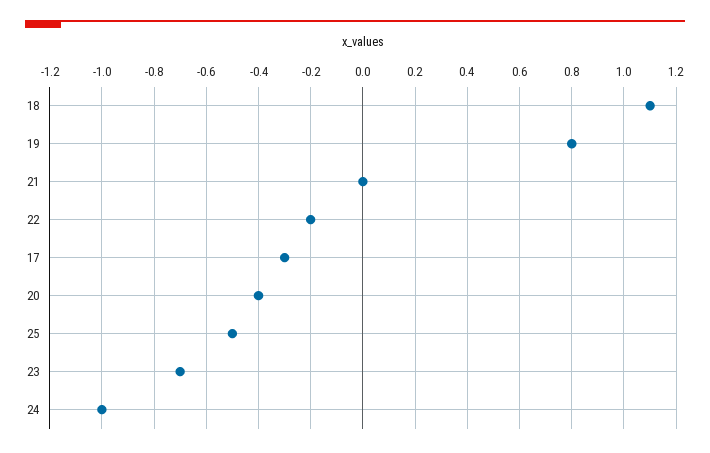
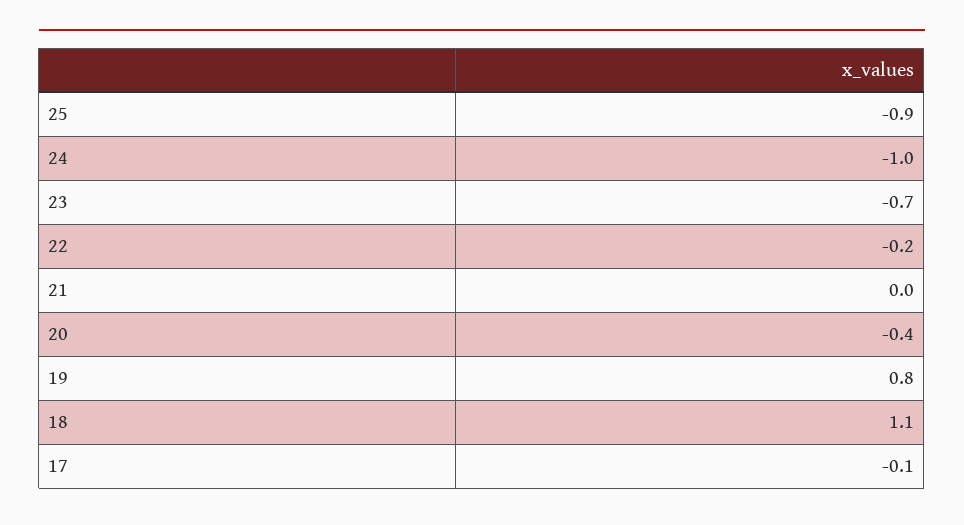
17: -0.3 -> -0.1
25: -0.5 -> -0.9

